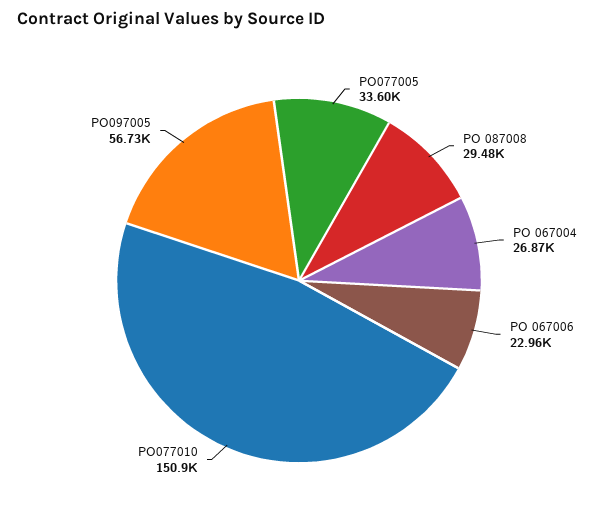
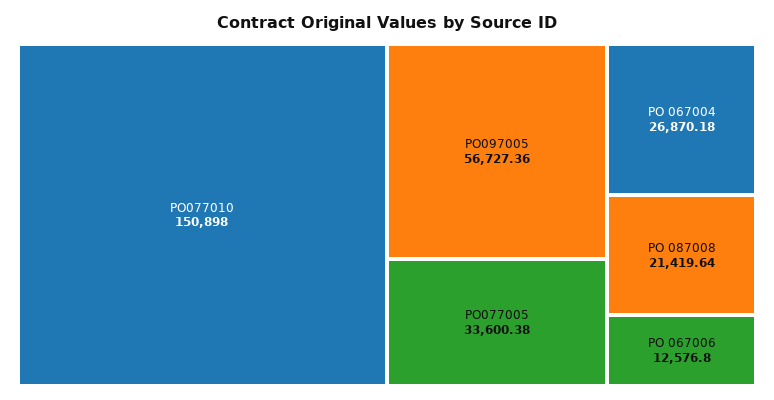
PO 087008: 29480 -> 21419.64
PO 067006: 22960 -> 12576.8

